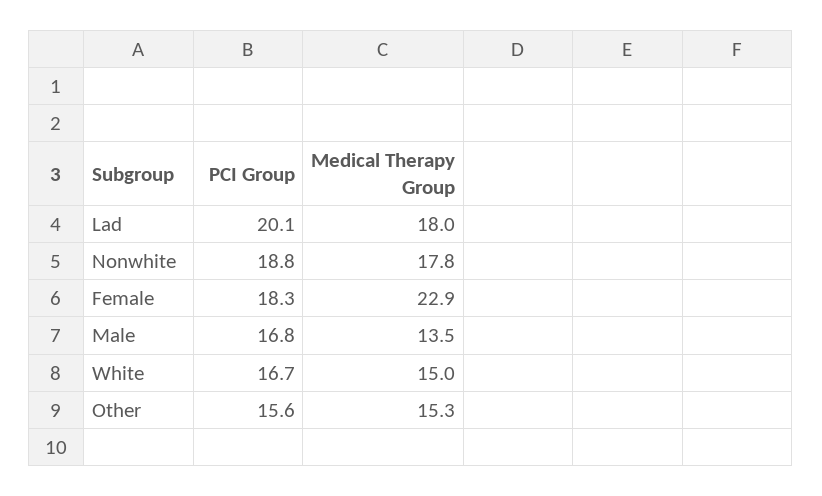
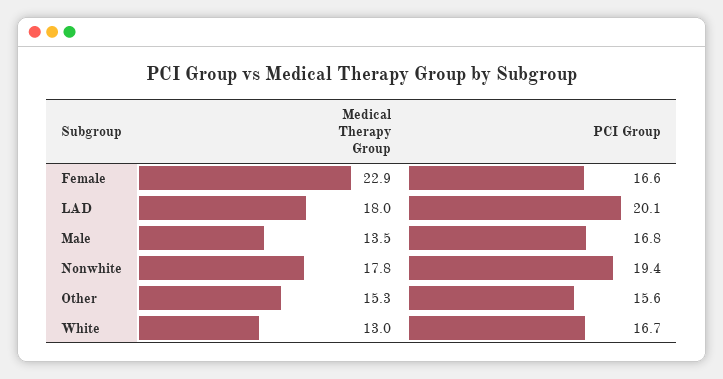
PCI Group, Nonwhite: 18.8 -> 19.4
PCI Group, Female: 18.3 -> 16.6
Medical Therapy Group, White: 15 -> 13

